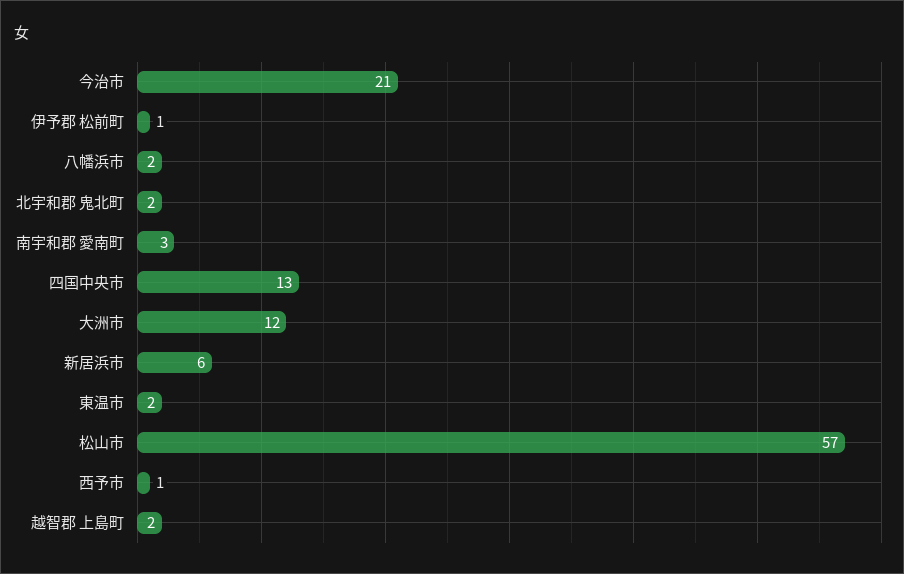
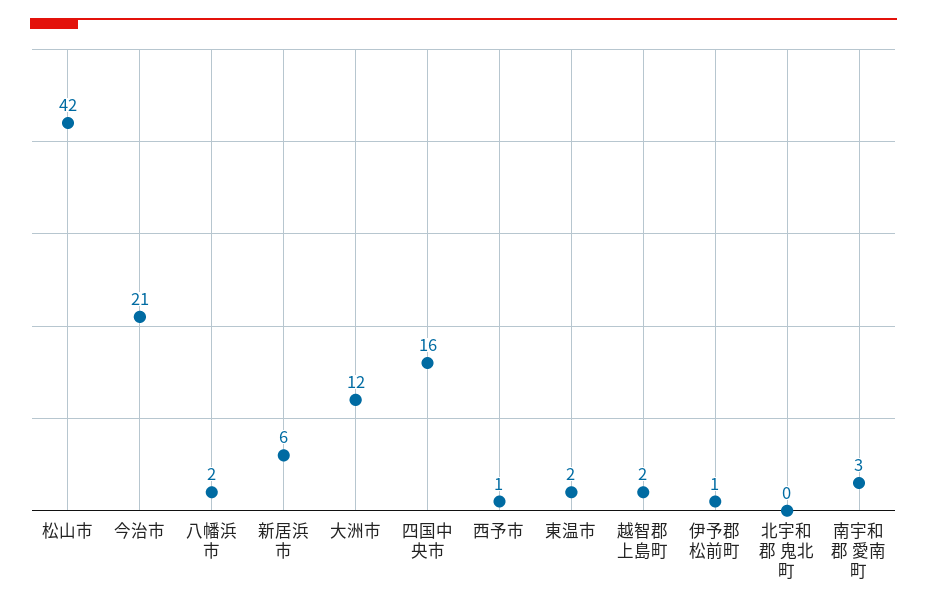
北宇和郡 鬼北町: 2 -> 0
四国中央市: 13 -> 16
松山市: 57 -> 42

